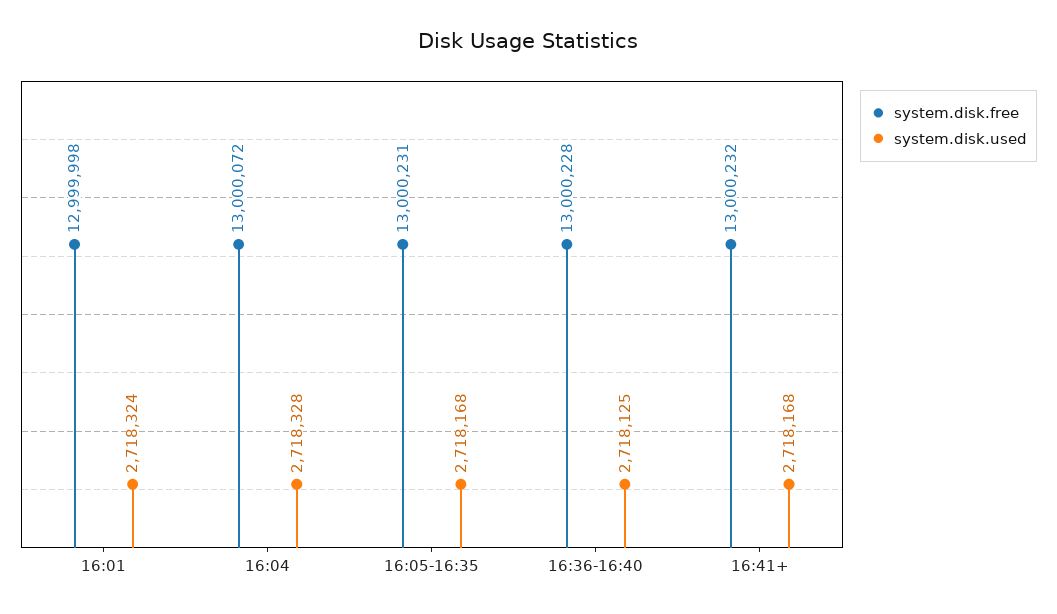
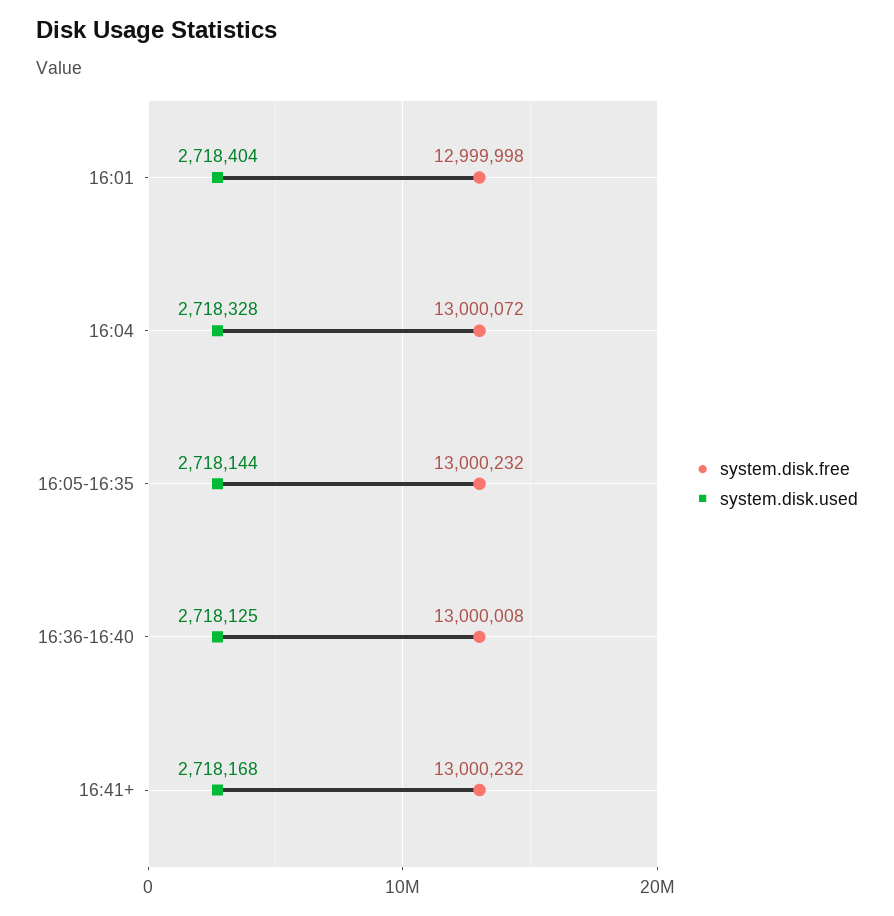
system.disk.used, 16:01: 2718324 -> 2718404
system.disk.free, 16:05-16:35: 13000231 -> 13000232
system.disk.used, 16:05-16:35: 2718168 -> 2718144
system.disk.free, 16:36-16:40: 13000228 -> 13000008

